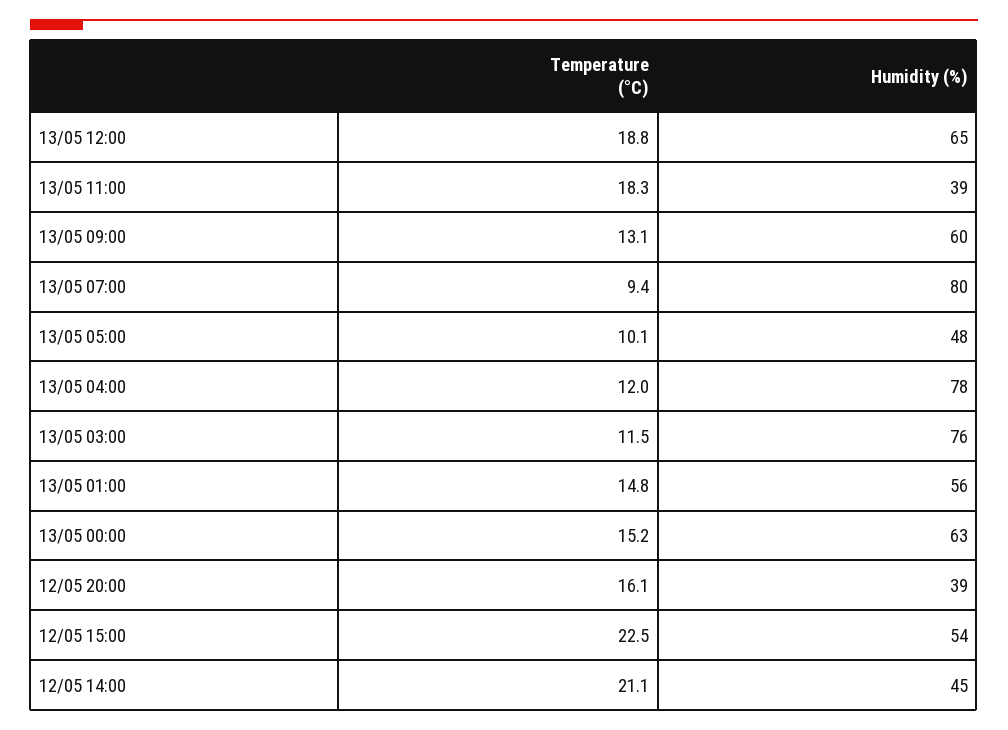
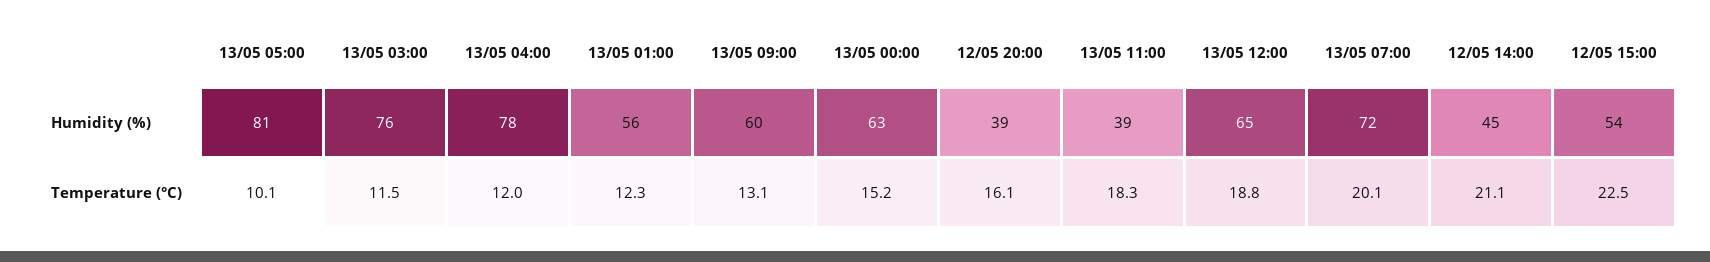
Temperature (°C), 13/05 07:00: 9.4 -> 20.1
Humidity (%), 13/05 07:00: 80 -> 72
Humidity (%), 13/05 05:00: 48 -> 81
Temperature (°C), 13/05 01:00: 14.8 -> 12.3

